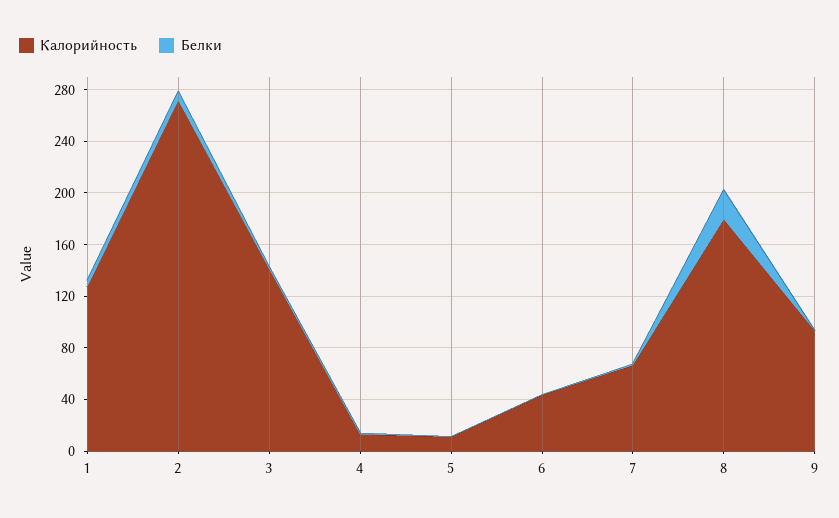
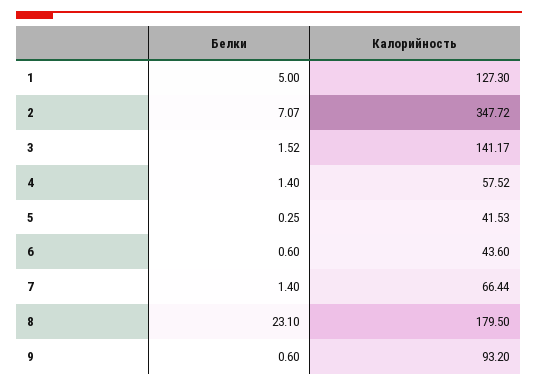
Калорийность, 2: 270 -> 347.72
Калорийность, 4: 10 -> 57.52
Калорийность, 5: 10 -> 41.53

